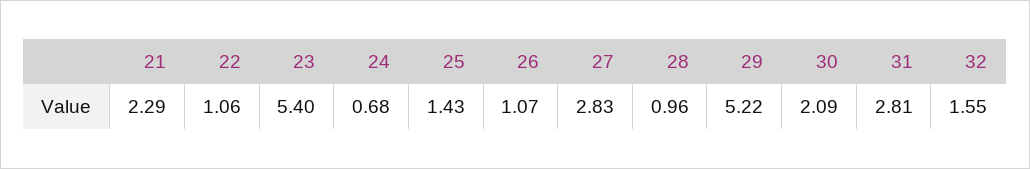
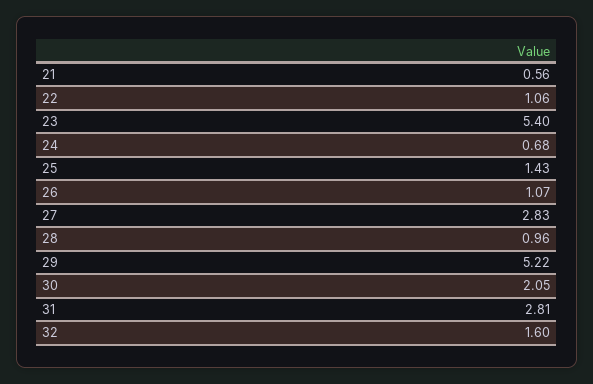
21: 2.29 -> 0.56
30: 2.09 -> 2.05
32: 1.55 -> 1.6

